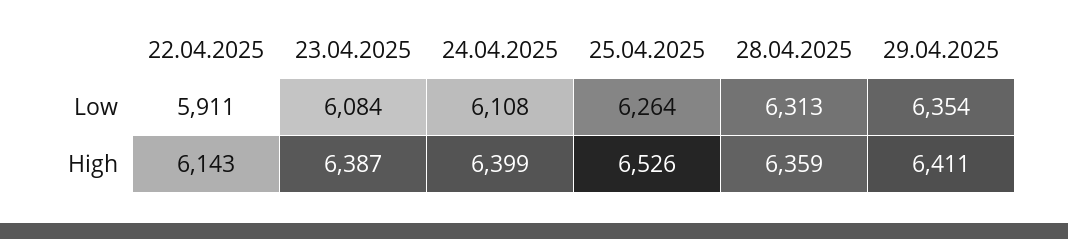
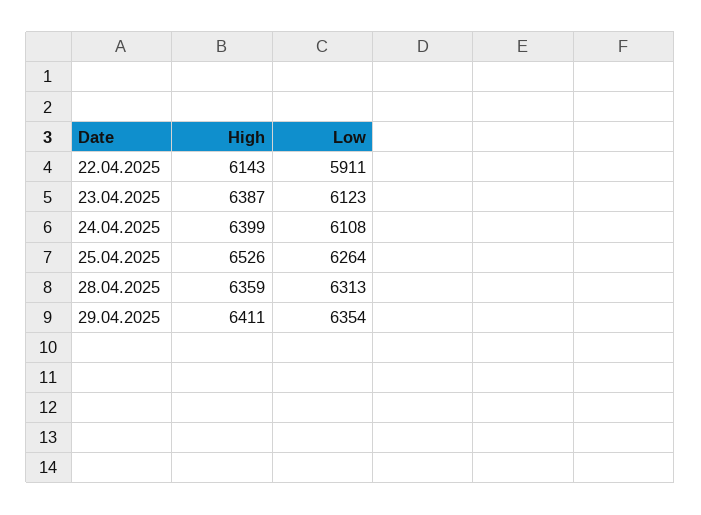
23.04.2025, Low: 6084 -> 6123

